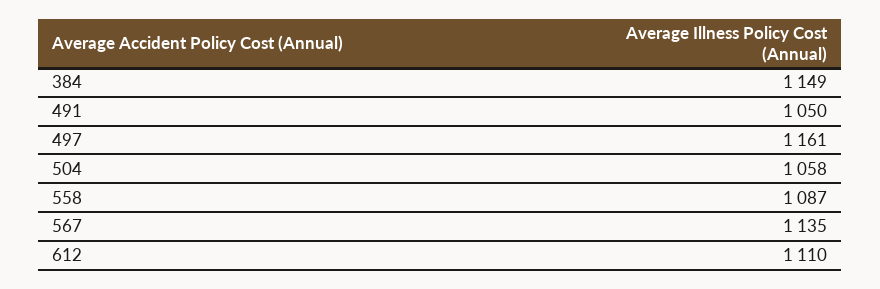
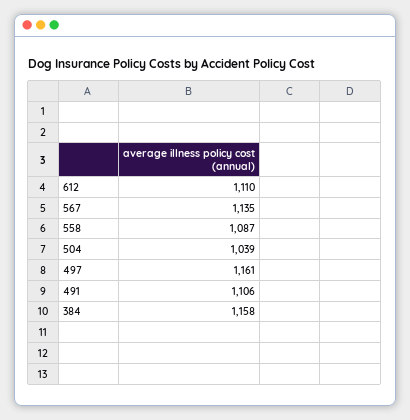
384: 1149 -> 1158
491: 1050 -> 1106
504: 1058 -> 1039

